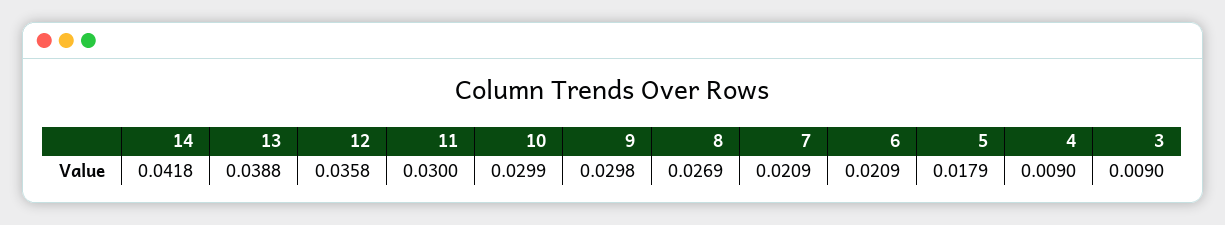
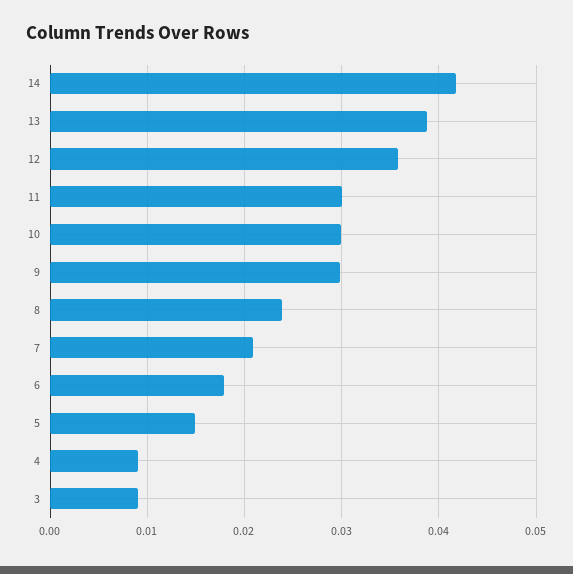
8: 0.0269 -> 0.024
6: 0.0209 -> 0.018
5: 0.0179 -> 0.015

